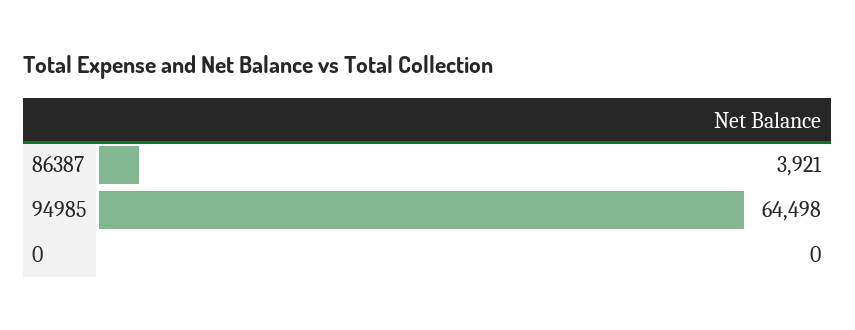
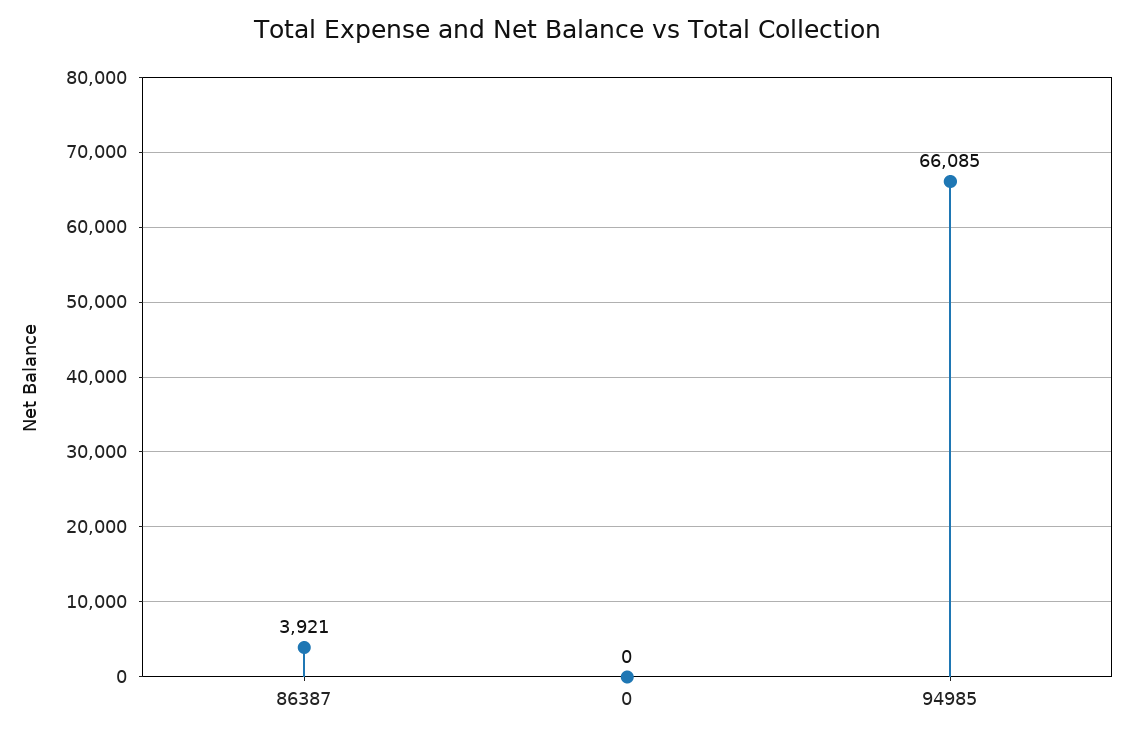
94985: 64498 -> 66085

